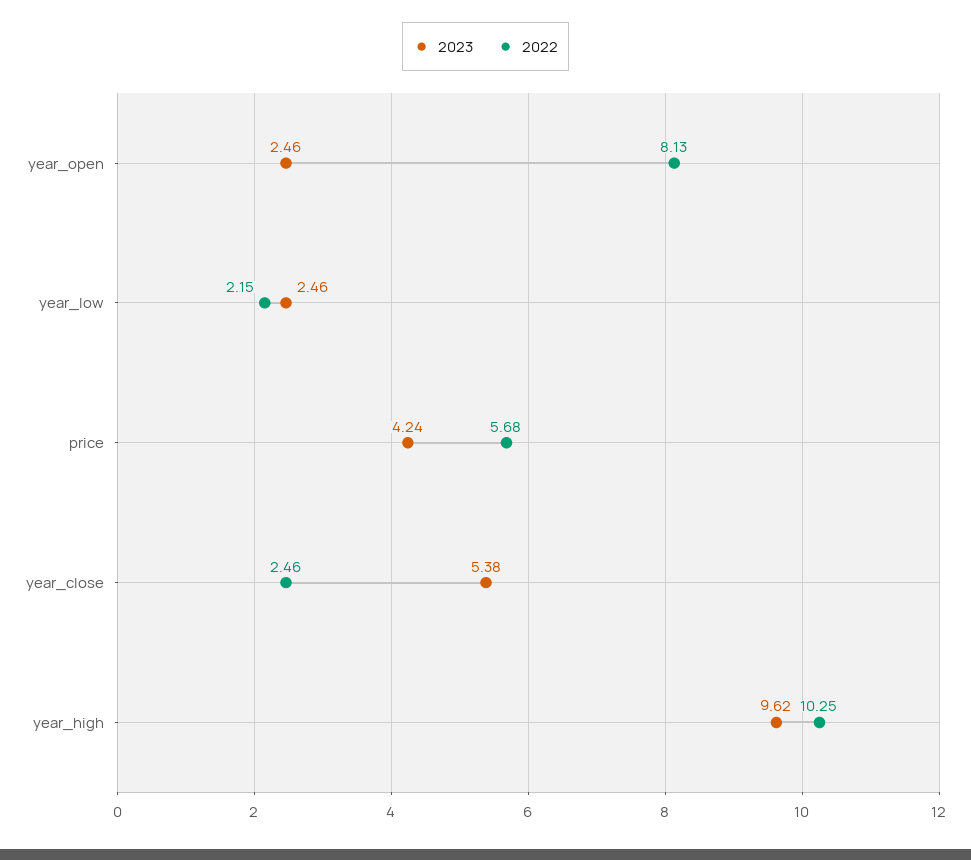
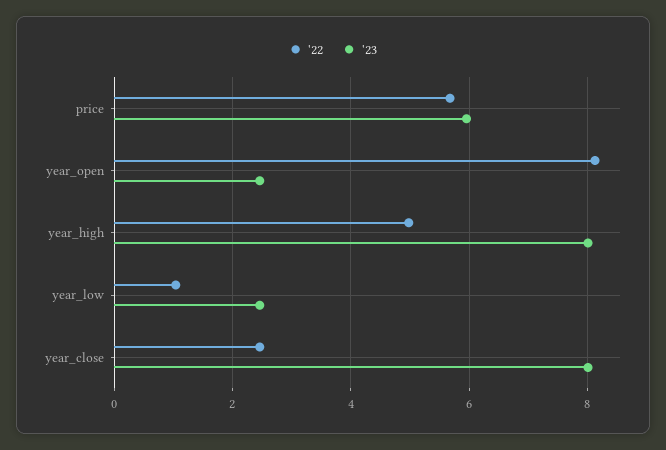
2022, year_low: 2.15 -> 1
2023, price: 4.24 -> 6
2023, year_close: 5.38 -> 8
2023, year_high: 9.62 -> 8
2022, year_high: 10.25 -> 5

